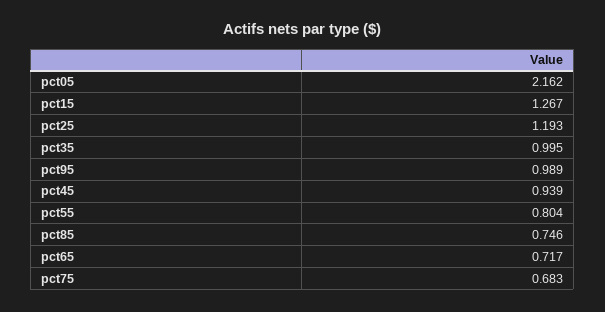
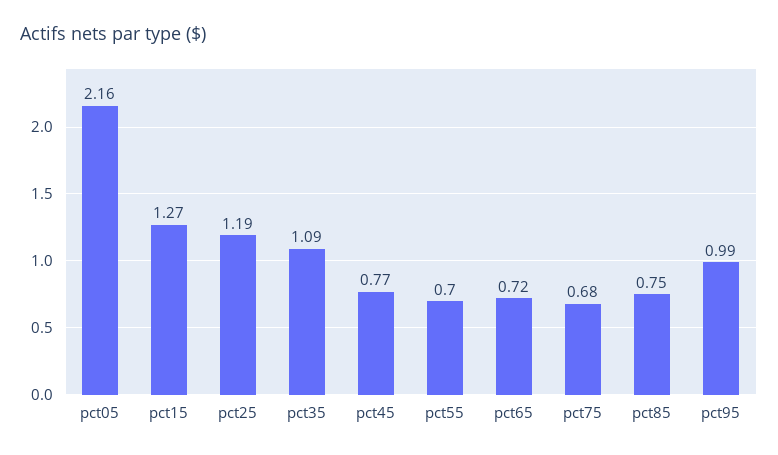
pct35: 0.995 -> 1.09
pct45: 0.939 -> 0.77
pct55: 0.804 -> 0.7

